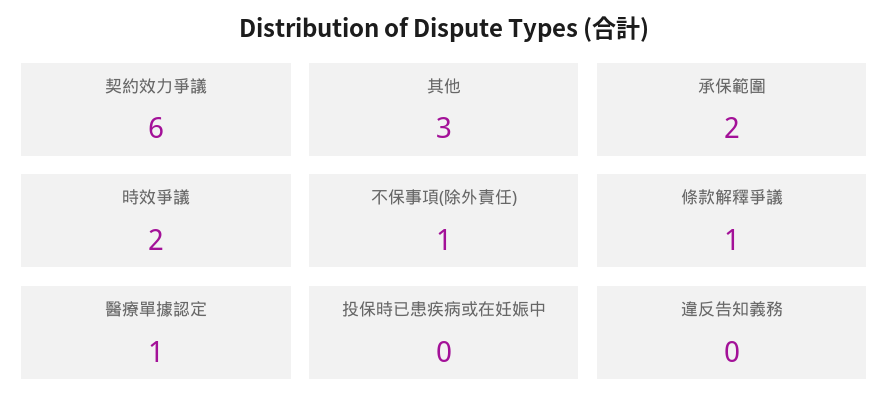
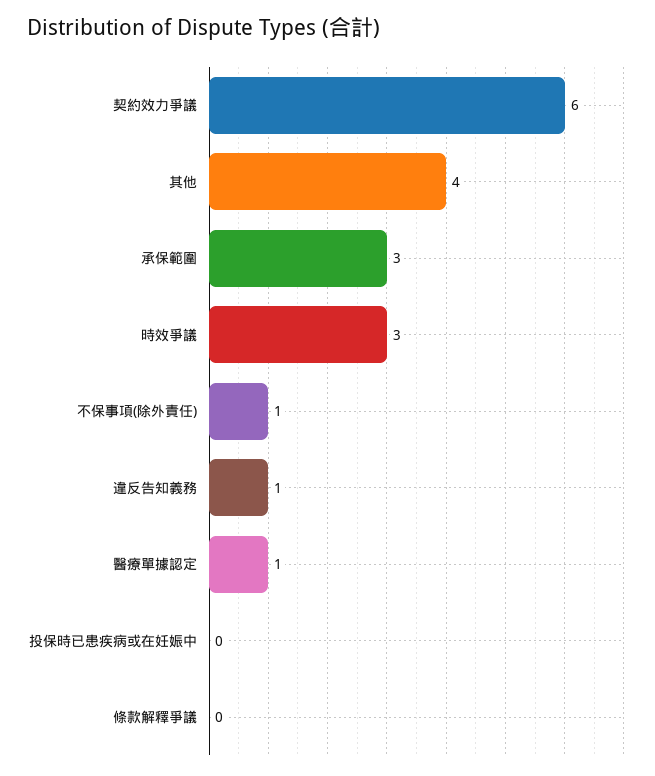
其他: 3 -> 4
承保範圍: 2 -> 3
時效爭議: 2 -> 3
條款解釋爭議: 1 -> 0
違反告知義務: 0 -> 1

